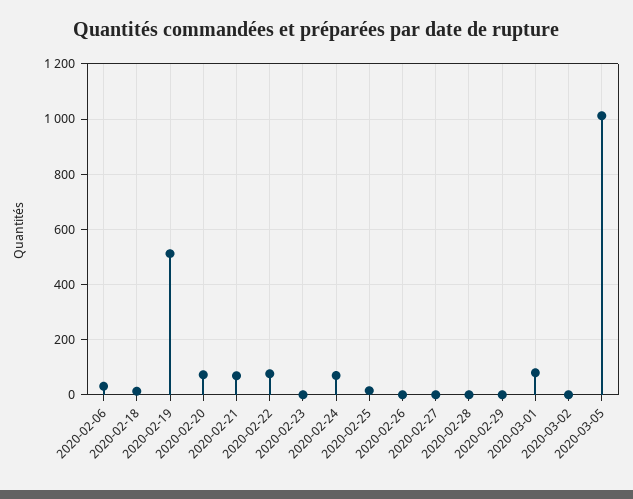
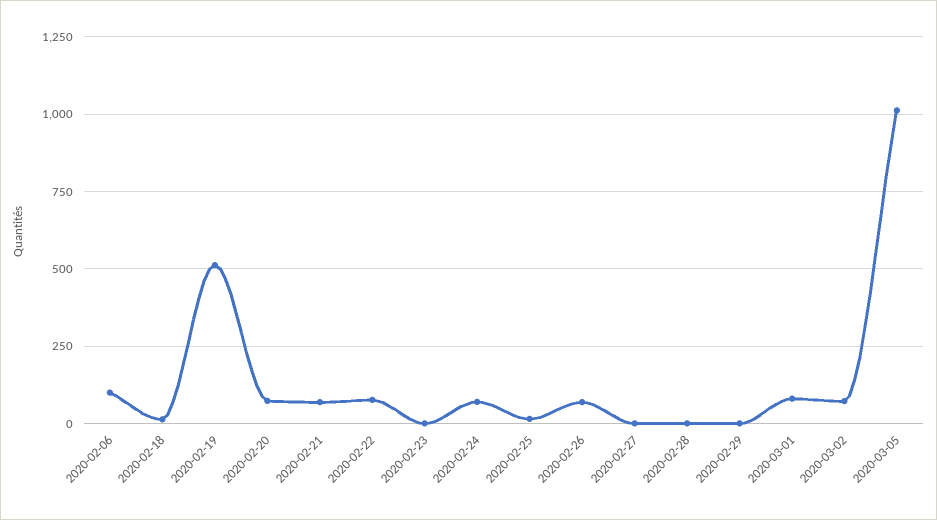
2020-02-06: 25 -> 100
2020-02-26: 0 -> 75
2020-03-02: 0 -> 75

